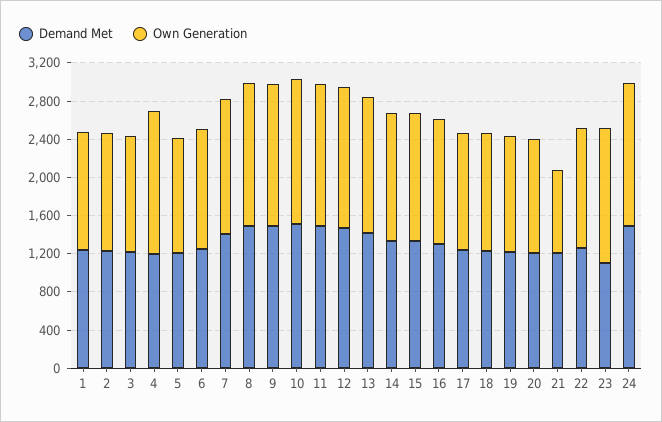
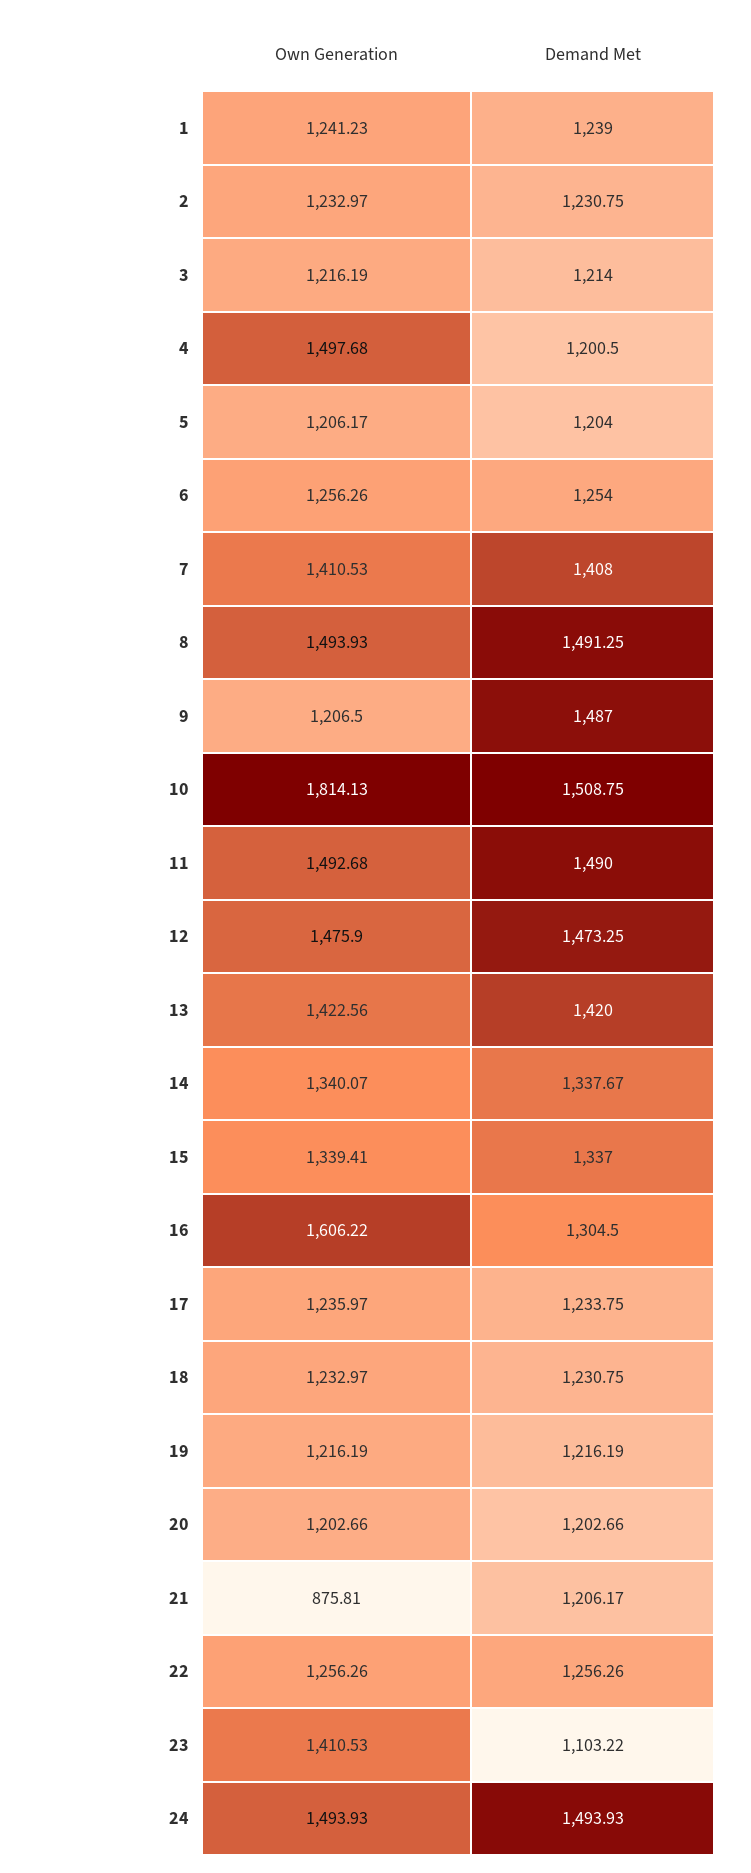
Own Generation, 9: 1500 -> 1206.5
Own Generation, 10: 1500 -> 1814.13
Own Generation, 16: 1300 -> 1606.22

